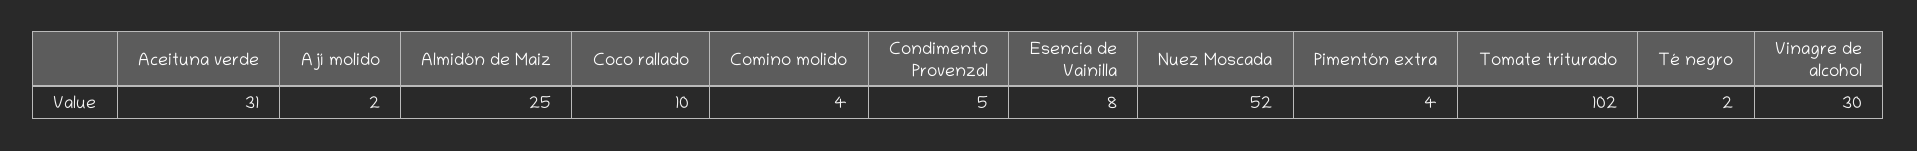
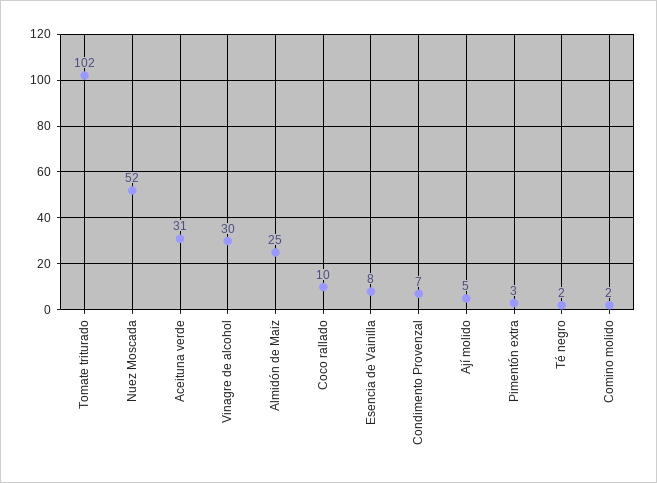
Ají molido: 2 -> 5
Comino molido: 4 -> 2
Condimento Provenzal: 5 -> 7
Pimentón extra: 4 -> 3

